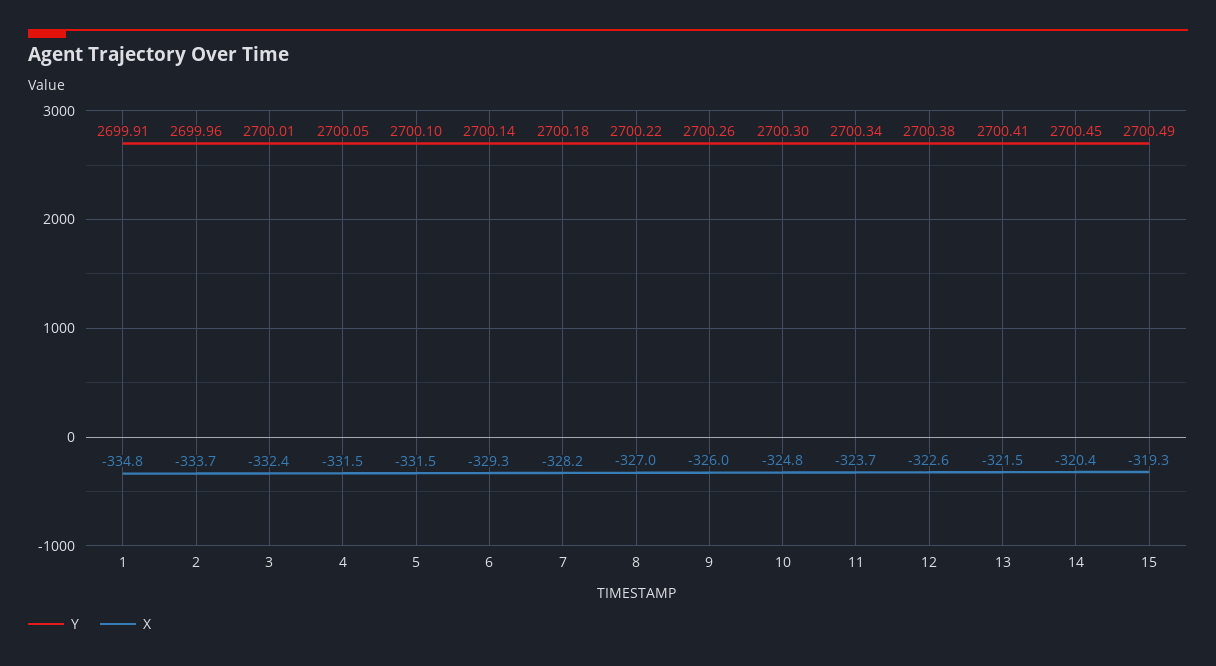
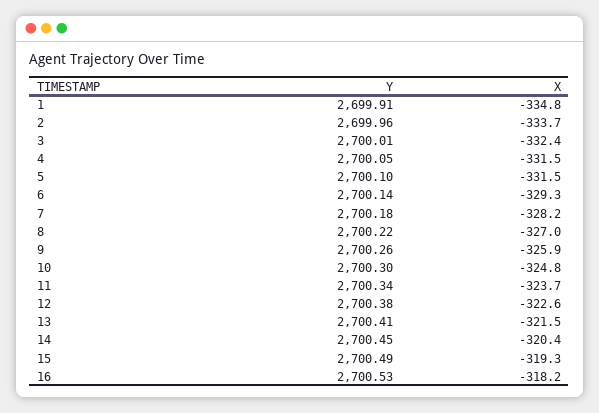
X, 9: -326 -> -325.9
Y, 16: none -> 2700.53
X, 16: none -> -318.2

